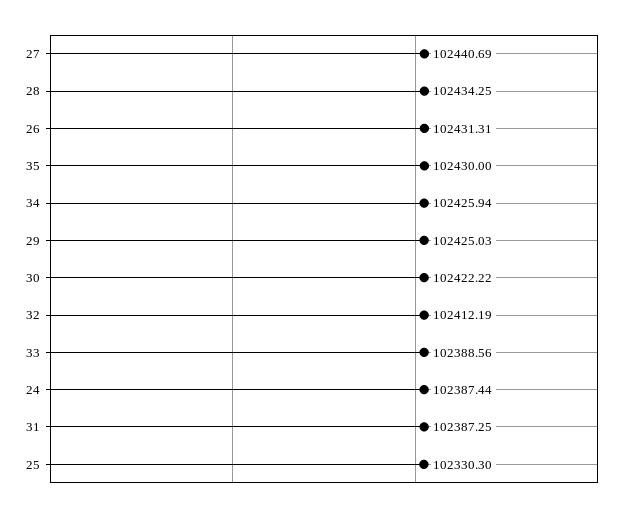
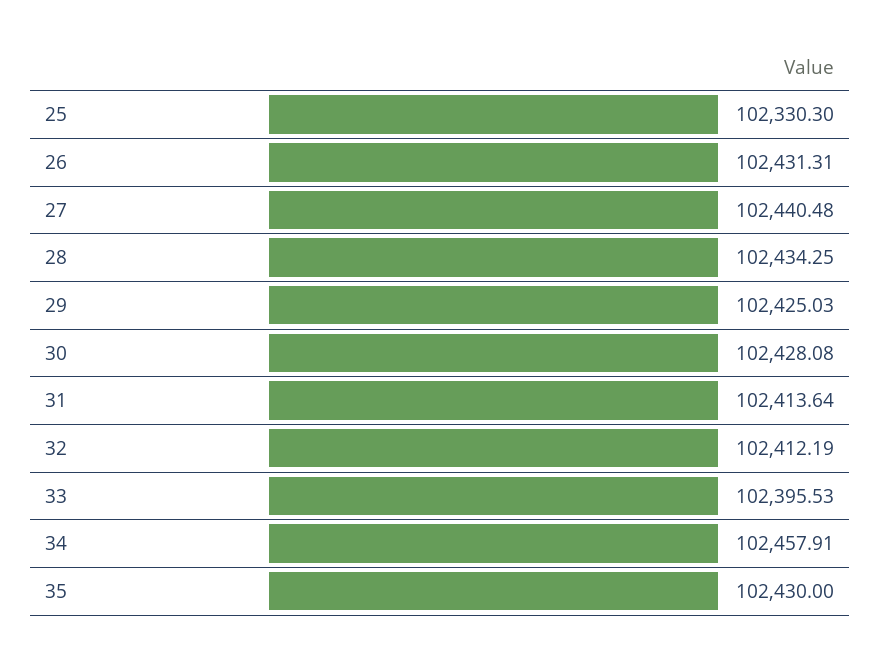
27: 102440.69 -> 102440.48
34: 102425.94 -> 102457.91
30: 102422.22 -> 102428.08
33: 102388.56 -> 102395.53
24: 102387.44 -> none
31: 102387.25 -> 102413.64

